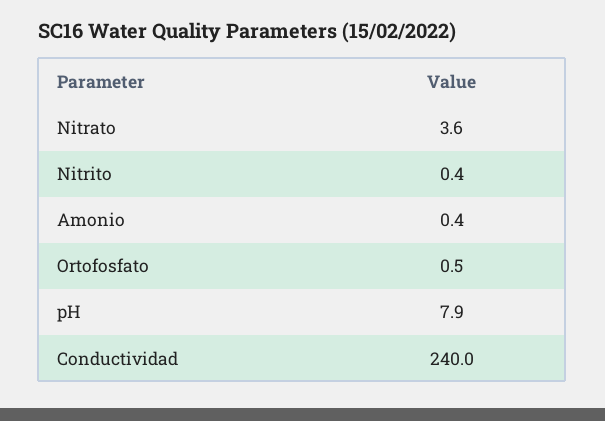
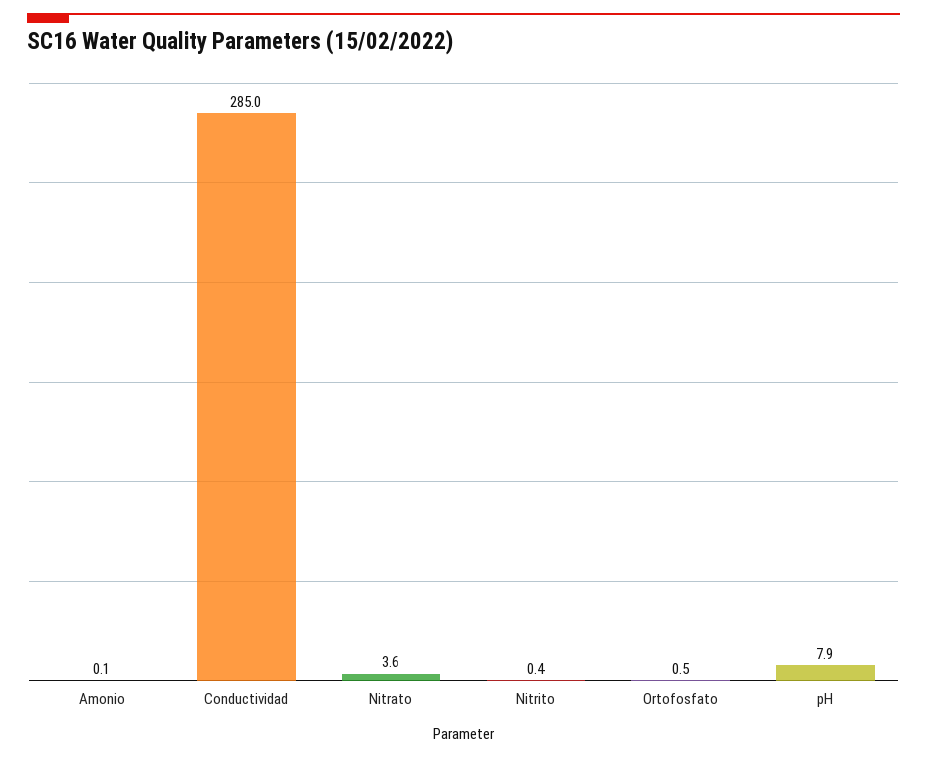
Amonio: 0.4 -> 0.1
Conductividad: 240 -> 285

